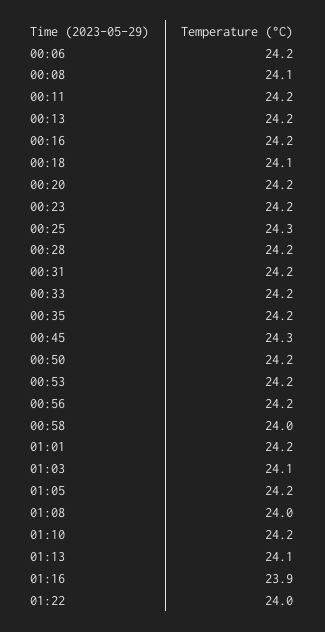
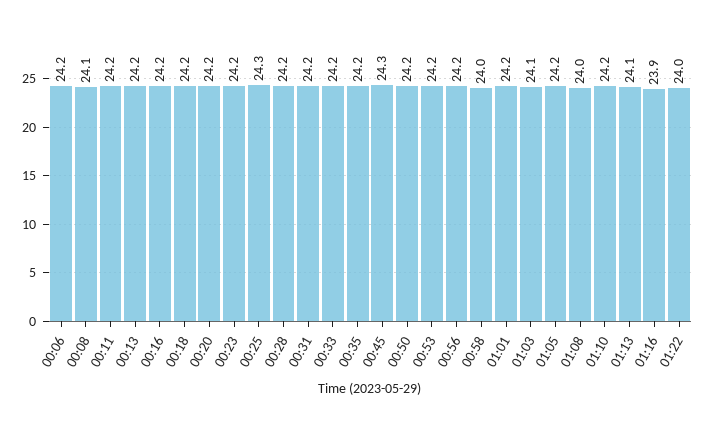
00:18: 24.1 -> 24.2

